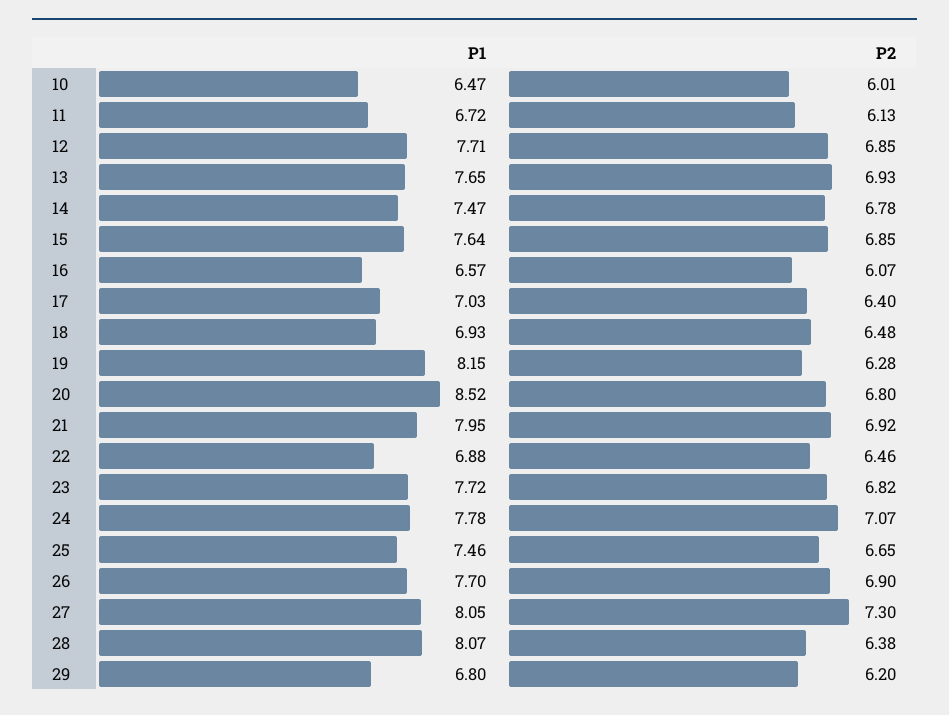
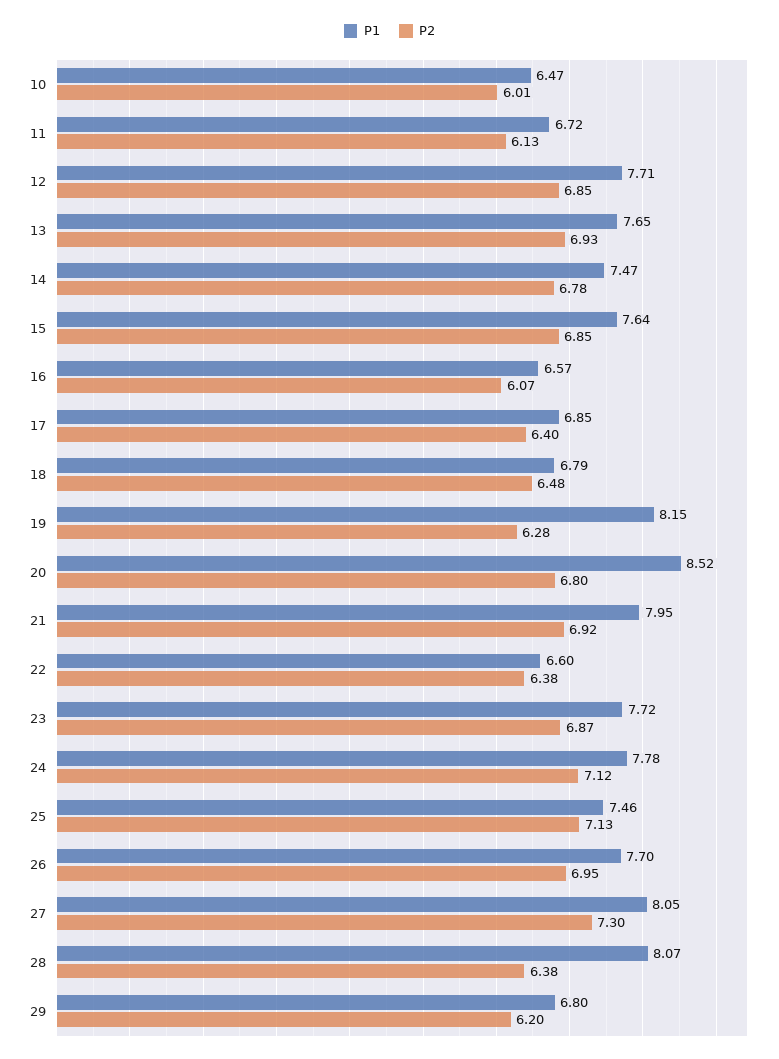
P1, 17: 7.03 -> 6.85
P1, 18: 6.93 -> 6.79
P1, 22: 6.88 -> 6.6
P2, 22: 6.46 -> 6.38
P2, 23: 6.82 -> 6.87
P2, 24: 7.07 -> 7.12
P2, 25: 6.65 -> 7.13
P2, 26: 6.9 -> 6.95

